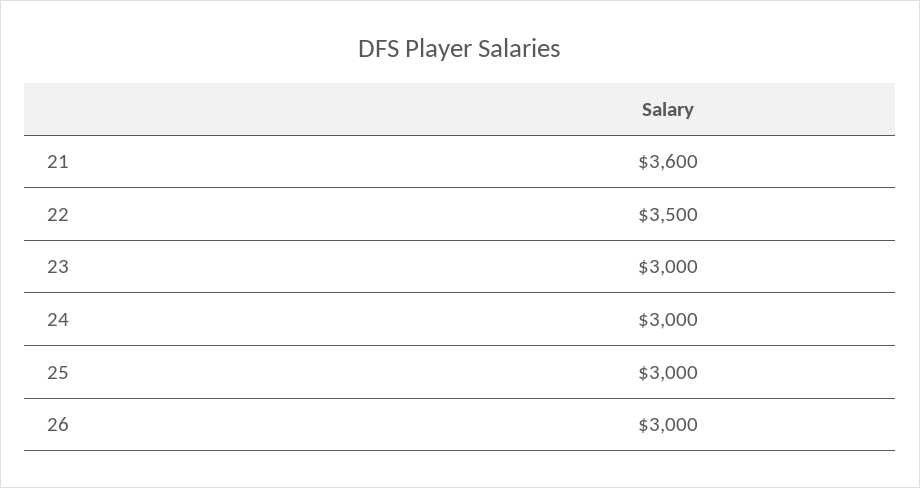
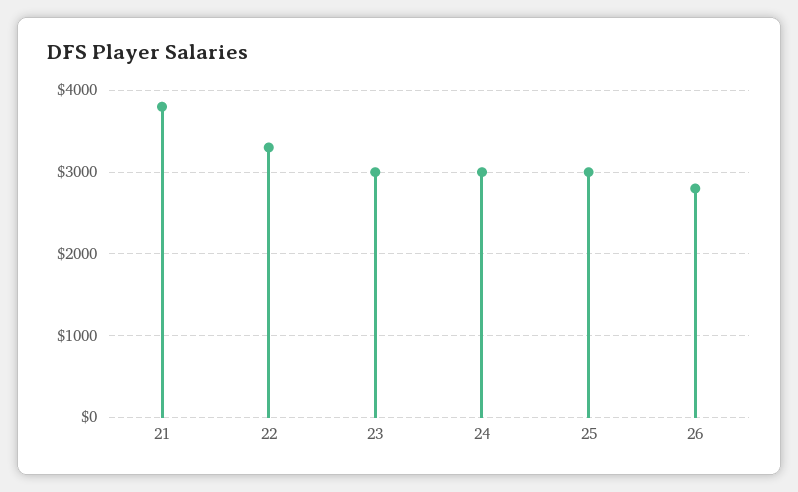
21: 3600 -> 3800
22: 3500 -> 3300
26: 3000 -> 2800

